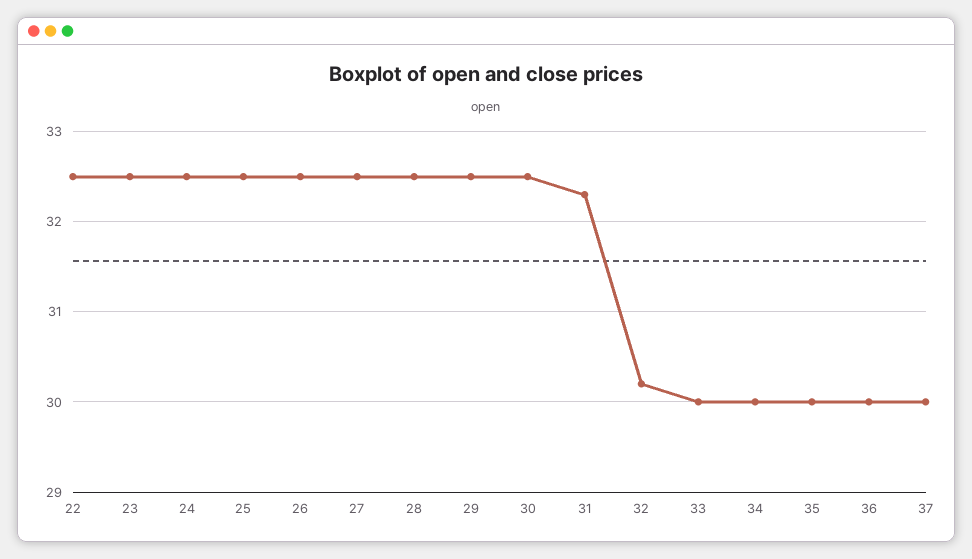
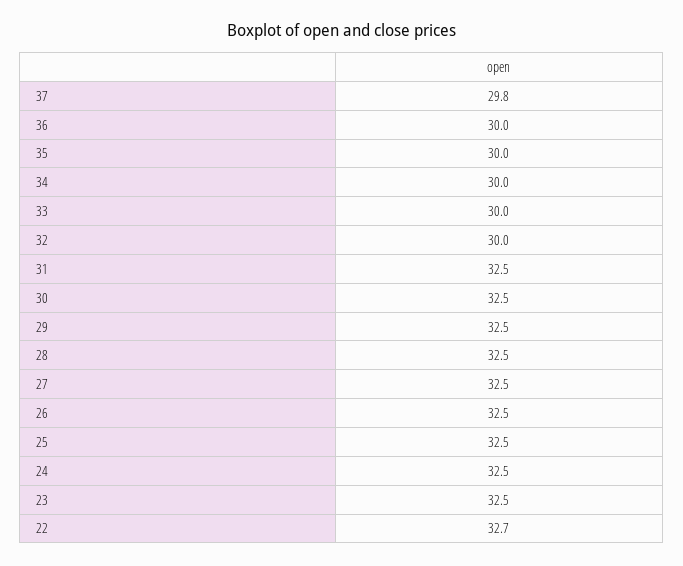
22: 32.5 -> 32.7
31: 32.3 -> 32.5
32: 30.2 -> 30
37: 30 -> 29.8

